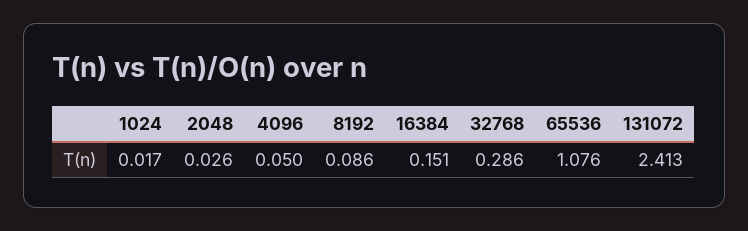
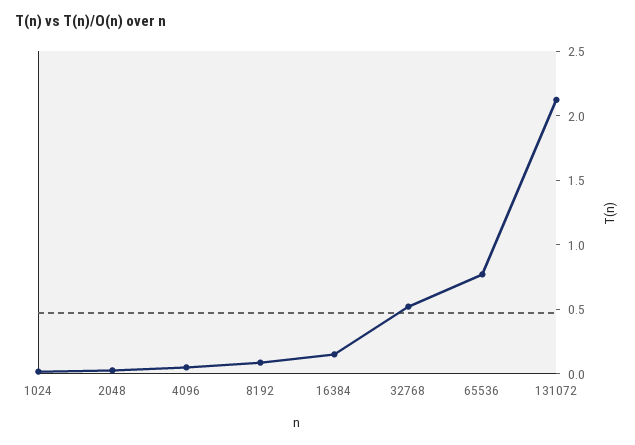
32768: 0.286 -> 0.5
65536: 1.076 -> 0.8
131072: 2.413 -> 2.1

